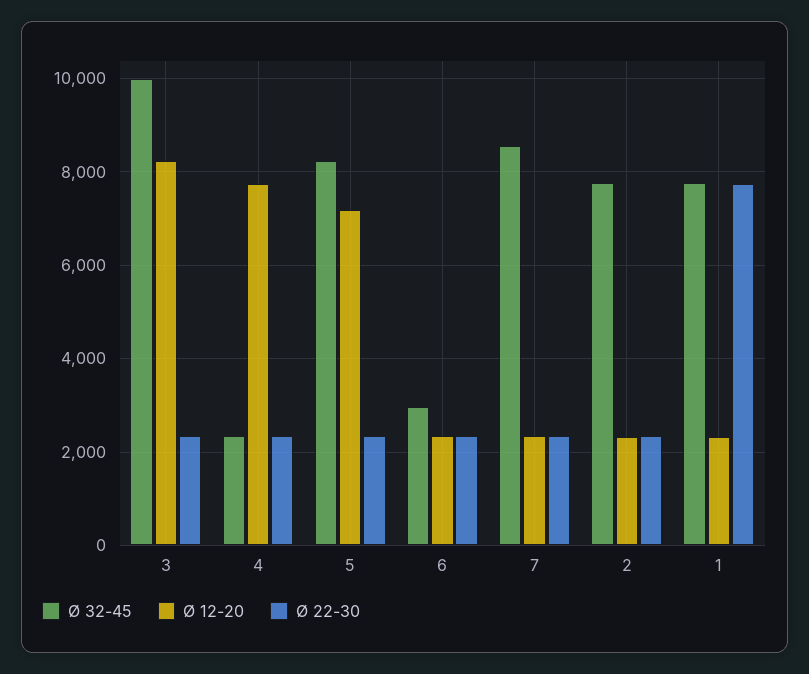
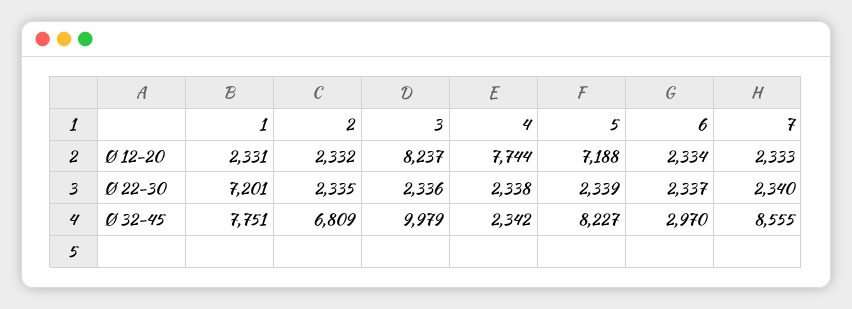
Ø 32-45, 2: 7800 -> 6809
Ø 22-30, 1: 7800 -> 7201

